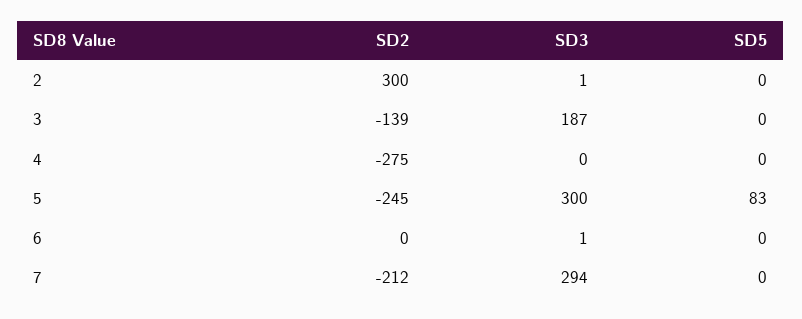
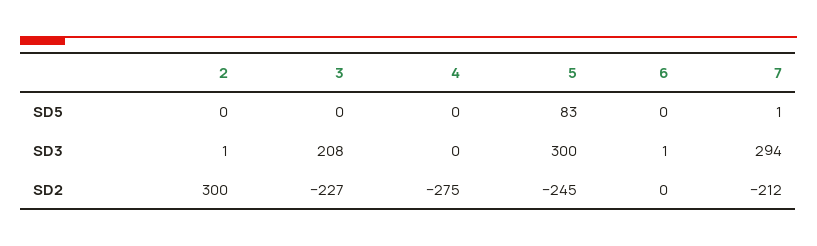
SD2, 3: -139 -> -227
SD3, 3: 187 -> 208
SD5, 7: 0 -> 1

